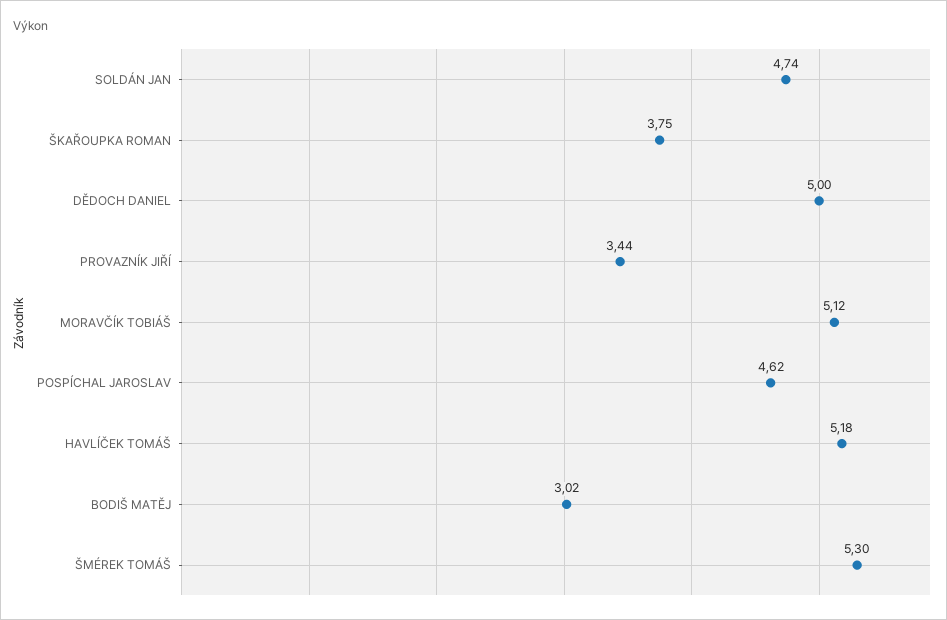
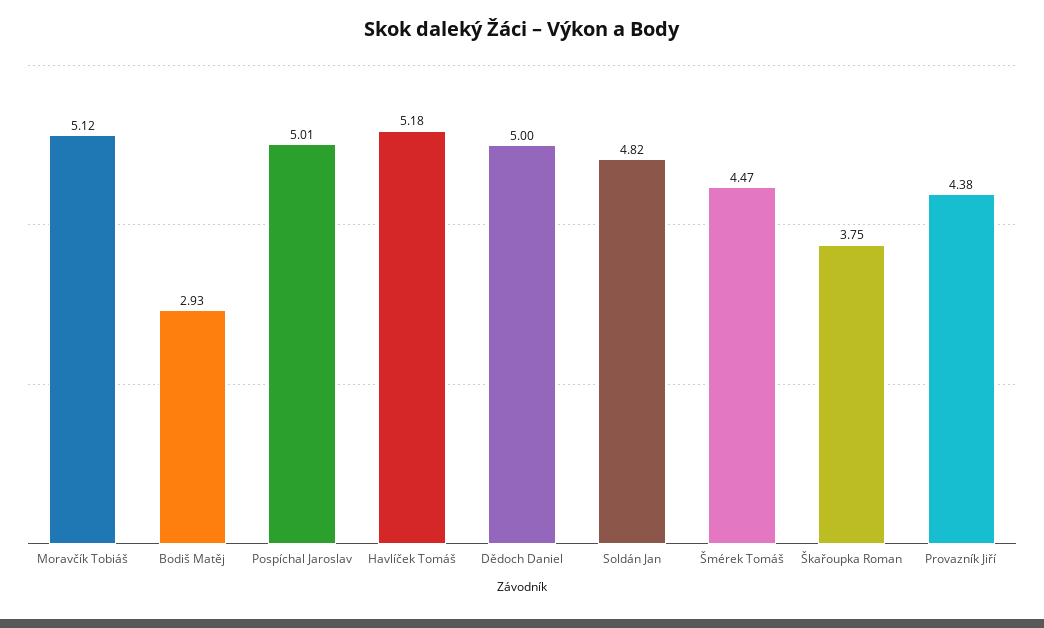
SOLDÁN JAN: 4.74 -> 4.82
PROVAZNÍK JIŘÍ: 3.44 -> 4.38
POSPÍCHAL JAROSLAV: 4.62 -> 5.01
BODIŠ MATĚJ: 3.02 -> 2.93
ŠMÉREK TOMÁŠ: 5.3 -> 4.47

